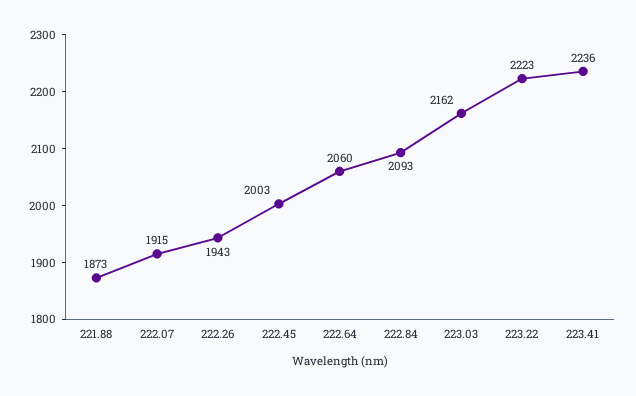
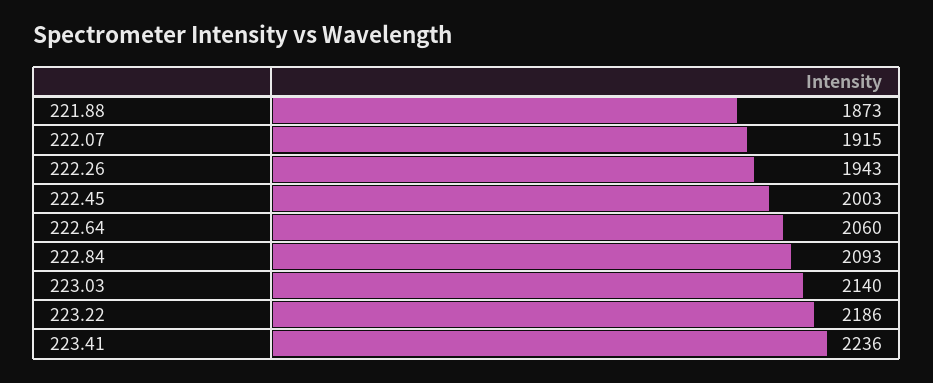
223.03: 2162 -> 2140
223.22: 2223 -> 2186

